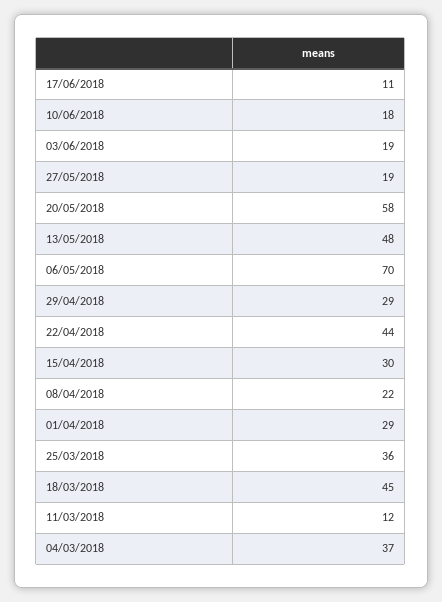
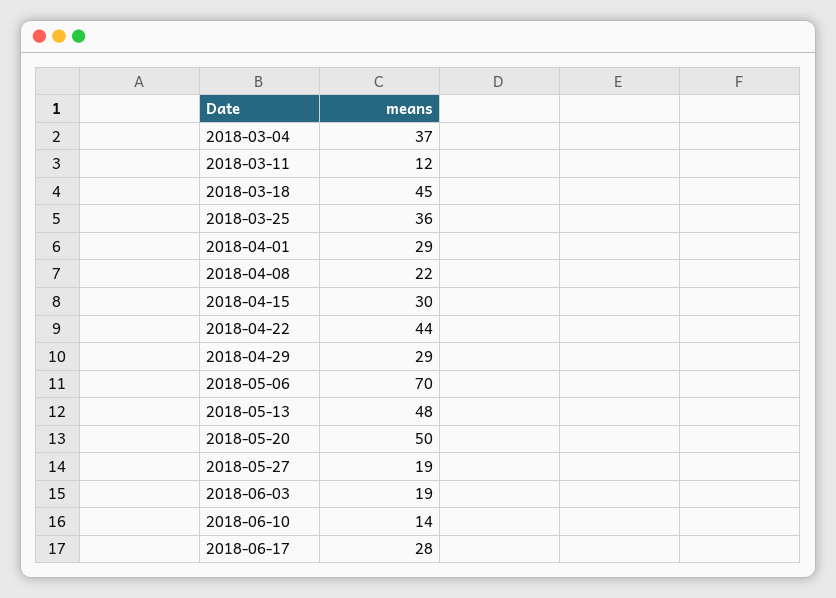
17/06/2018: 11 -> 28
10/06/2018: 18 -> 14
20/05/2018: 58 -> 50

